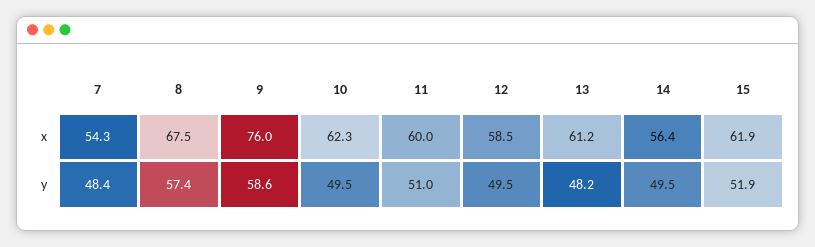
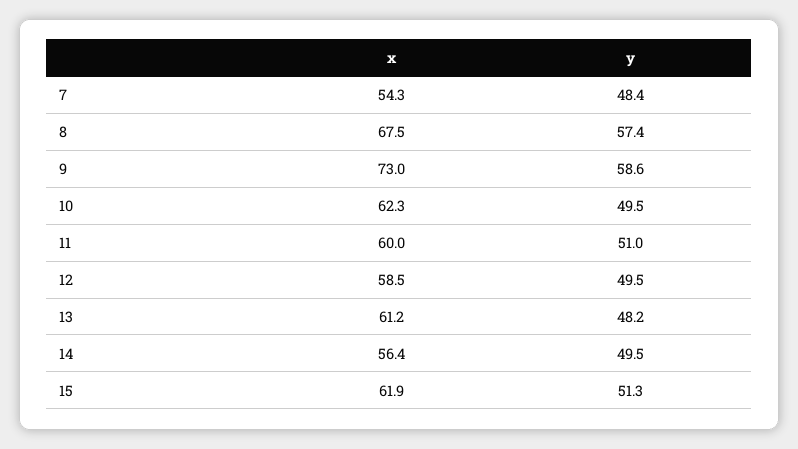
9, x: 76 -> 73
15, y: 51.9 -> 51.3

